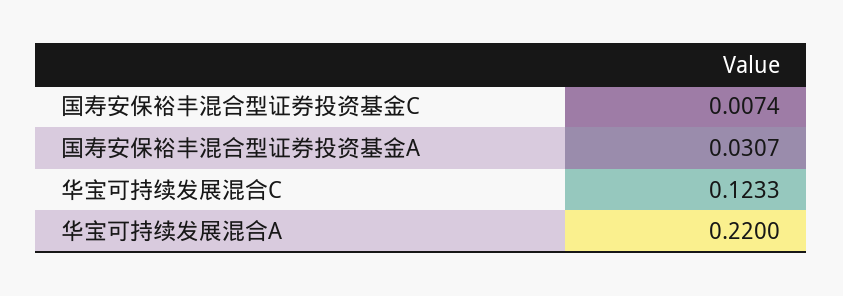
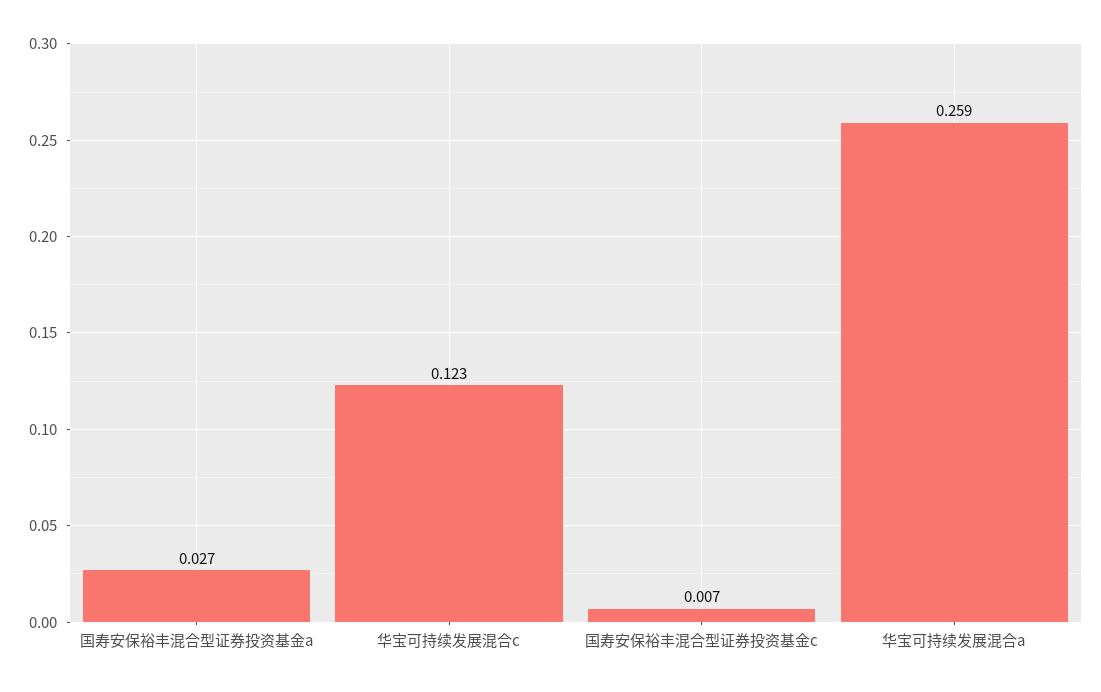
国寿安保裕丰混合型证券投资基金A: 0.0307 -> 0.027
华宝可持续发展混合A: 0.22 -> 0.259

